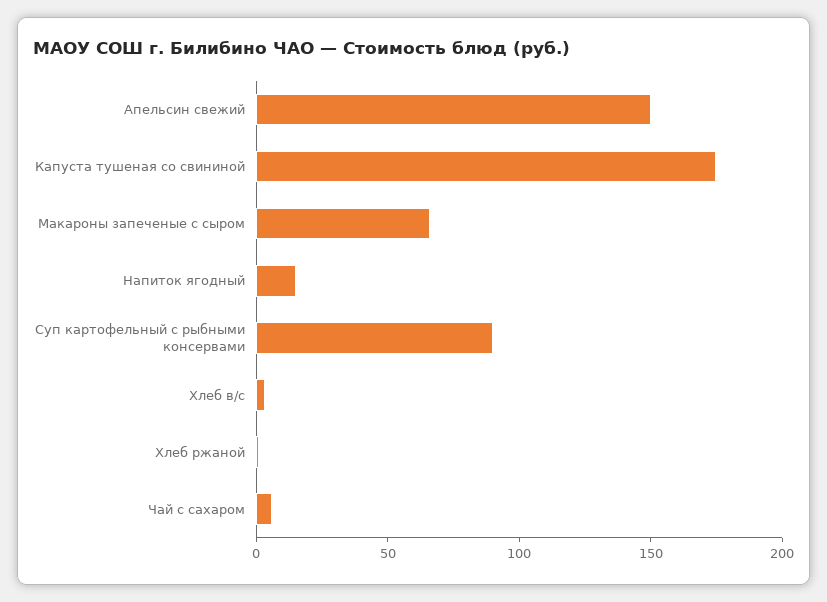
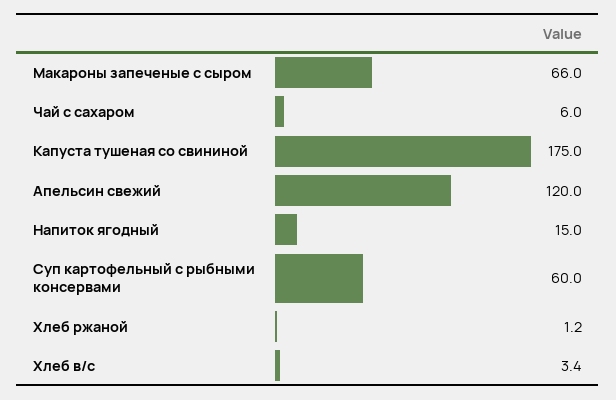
Апельсин свежий: 150 -> 120
Суп картофельный с рыбными консервами: 90 -> 60

